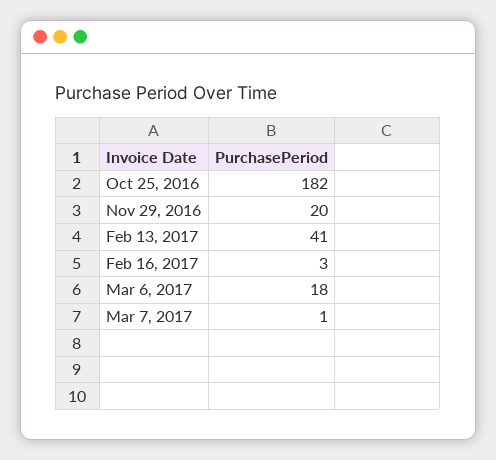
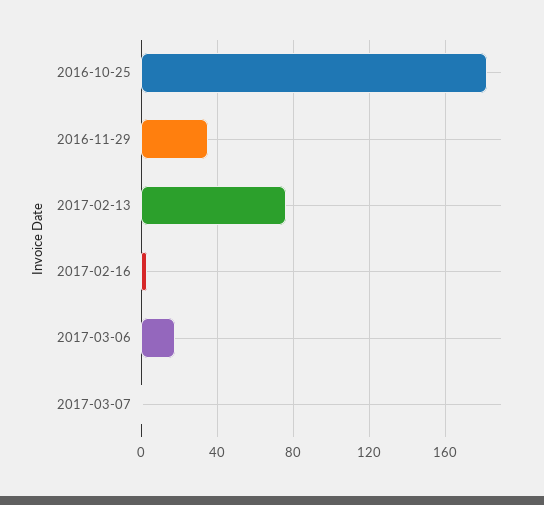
Nov 29, 2016: 20 -> 35
Feb 13, 2017: 41 -> 75

